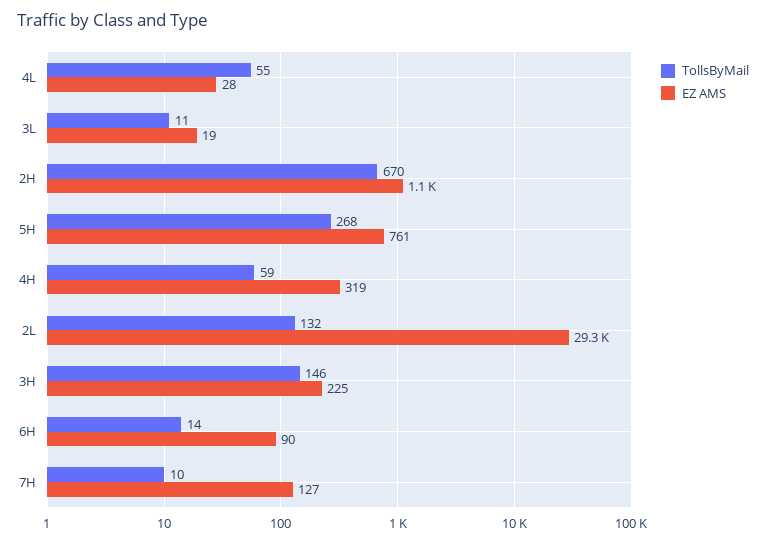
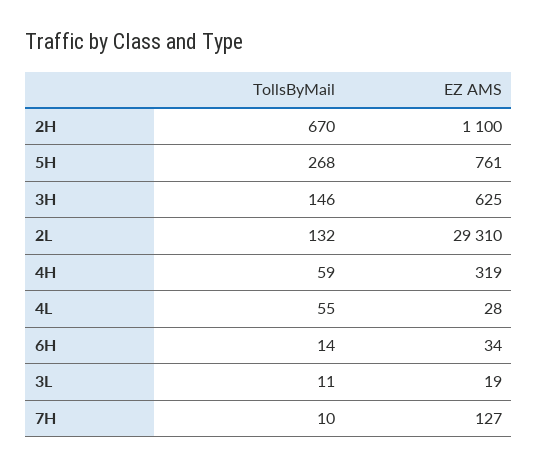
EZ AMS, 3H: 225 -> 625
EZ AMS, 6H: 90 -> 34

